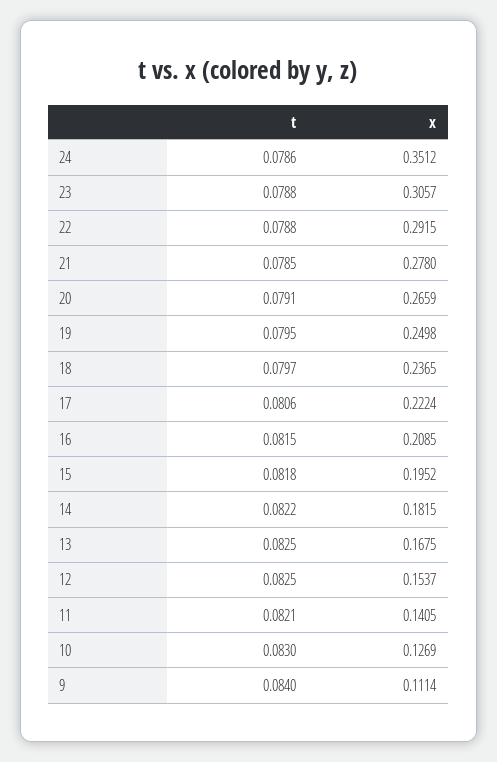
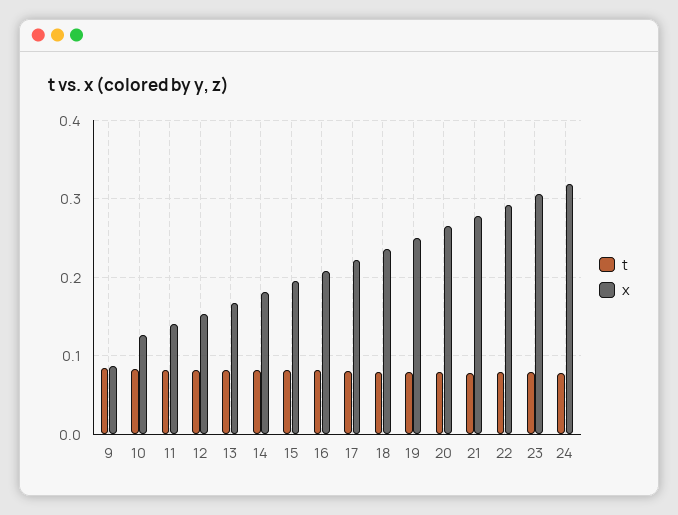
x, 24: 0.3512 -> 0.32
x, 9: 0.1114 -> 0.09

